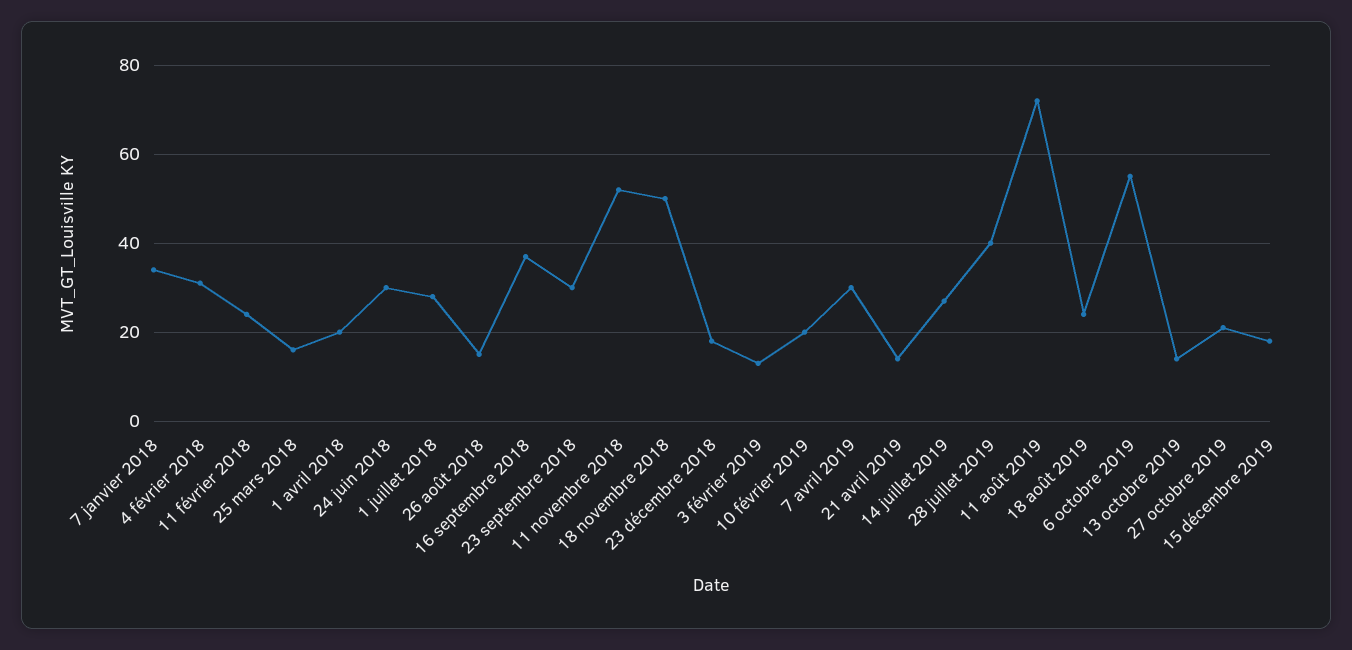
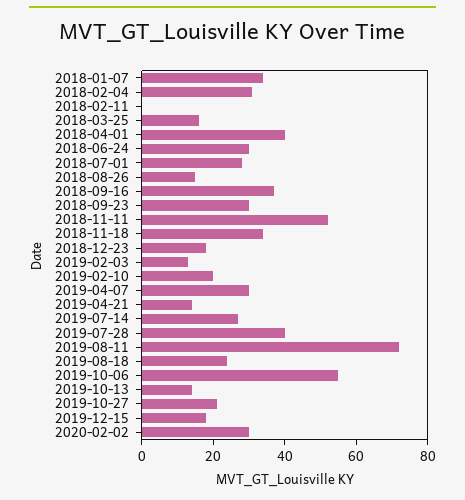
11 février 2018: 25 -> 0
1 avril 2018: 20 -> 40
18 novembre 2018: 50 -> 35
2020-02-02: none -> 30

